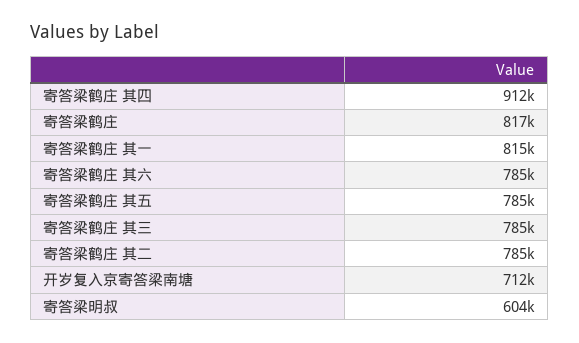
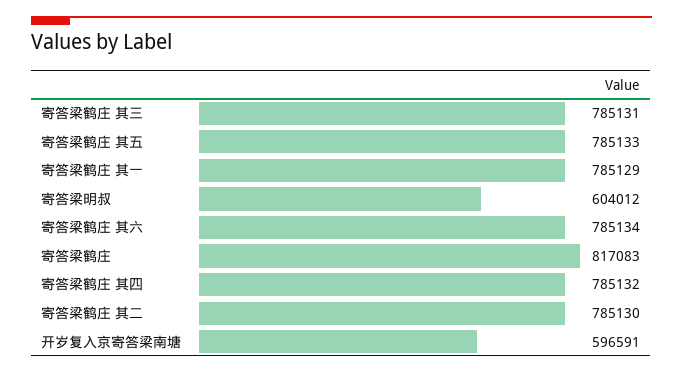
寄答梁鹤庄 其四: 912000 -> 785132
寄答梁鹤庄 其一: 815000 -> 785129
开岁复入京寄答梁南塘: 712000 -> 596591

